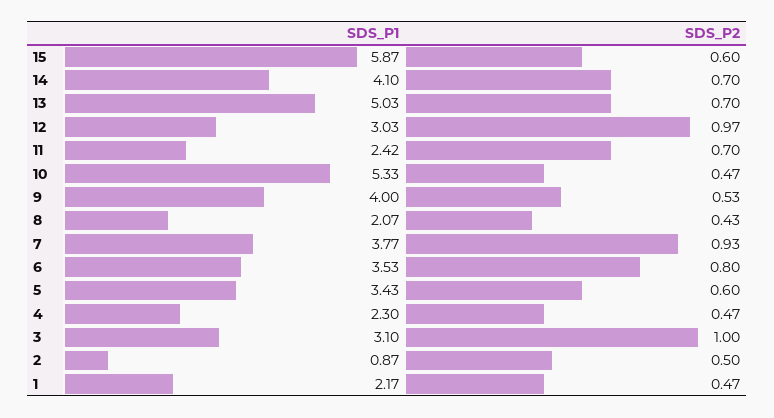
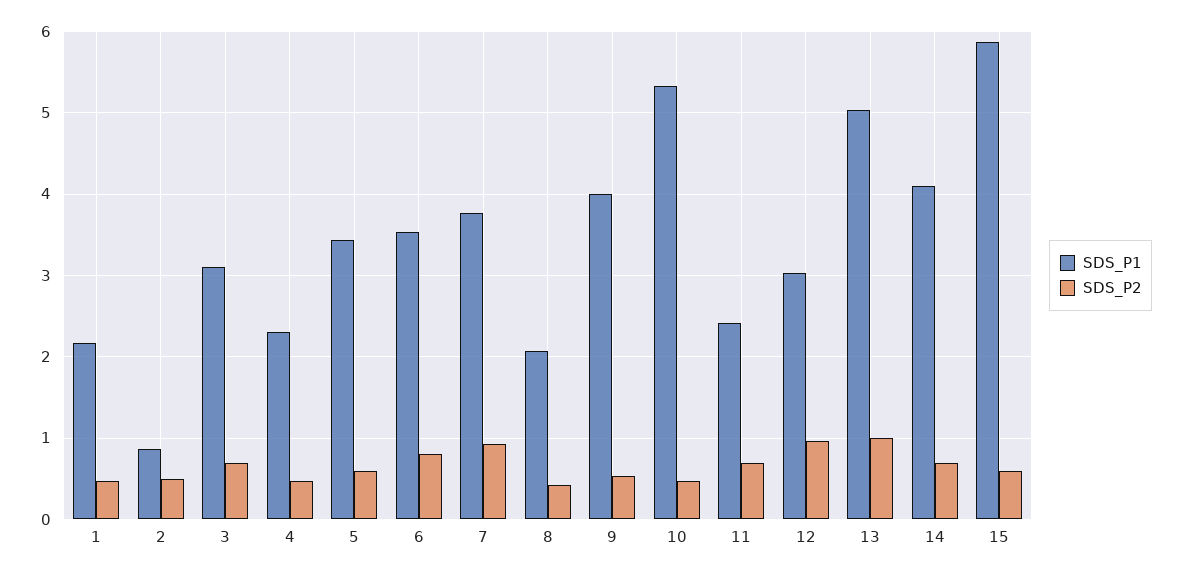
SDS_P2, 13: 0.7 -> 1
SDS_P2, 3: 1 -> 0.7

